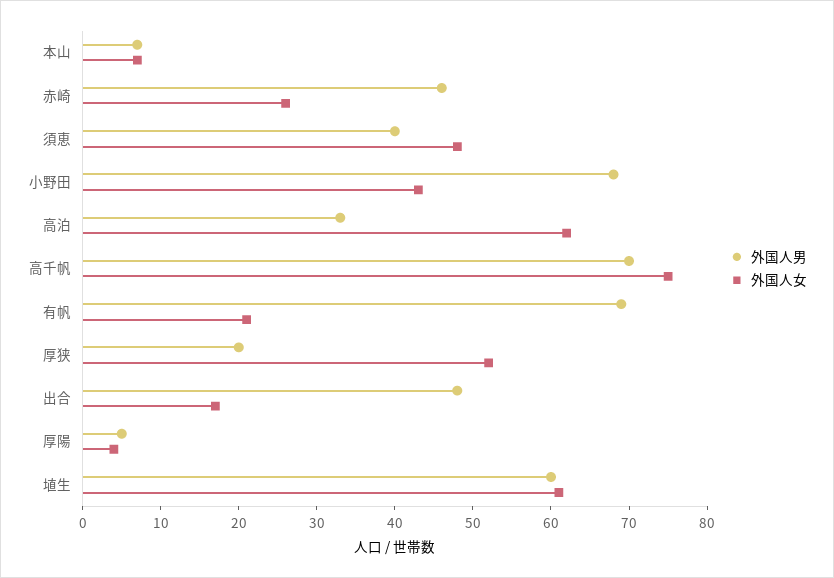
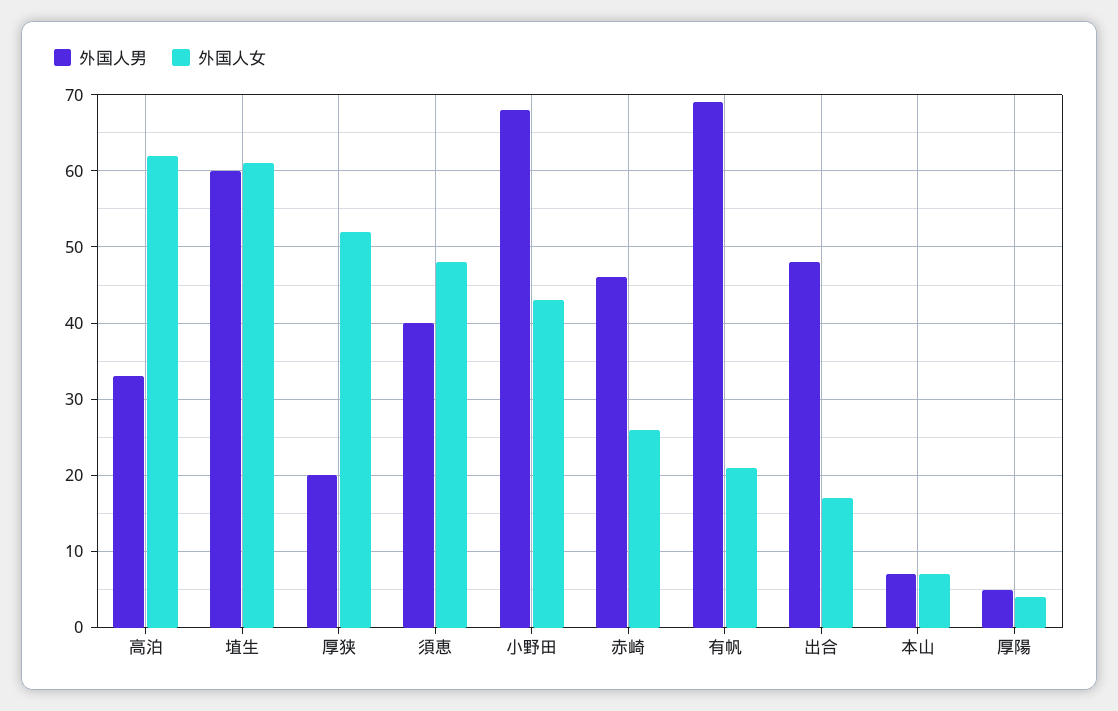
外国人男, 高千帆: 70 -> none
外国人女, 高千帆: 75 -> none

